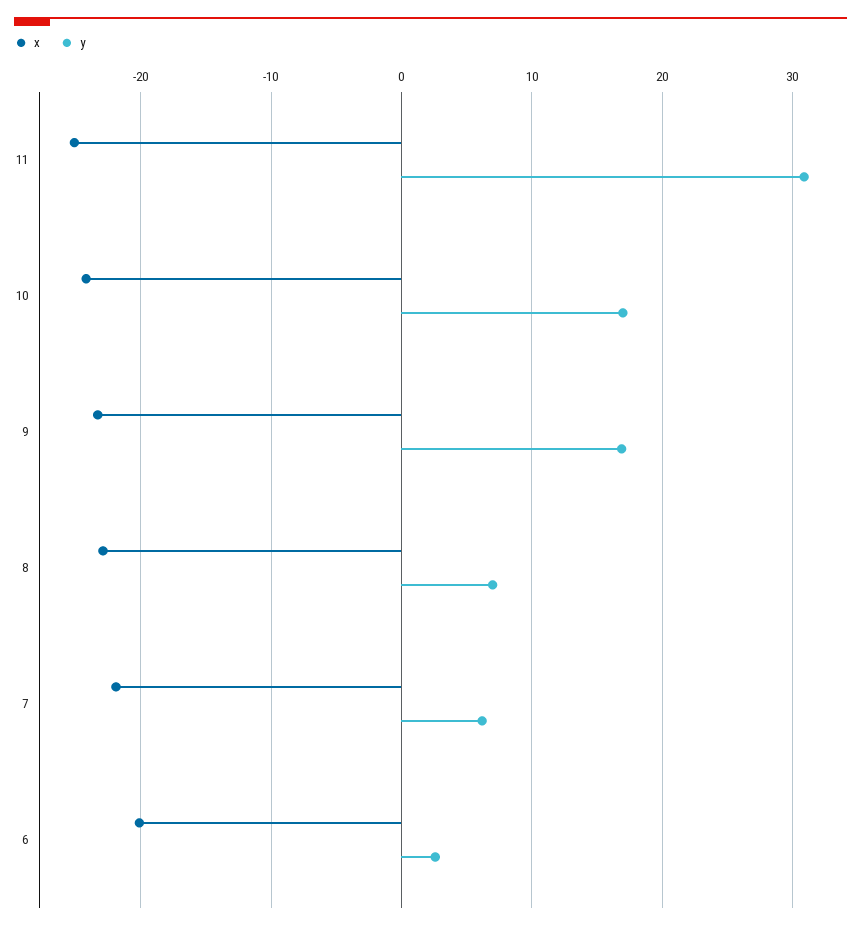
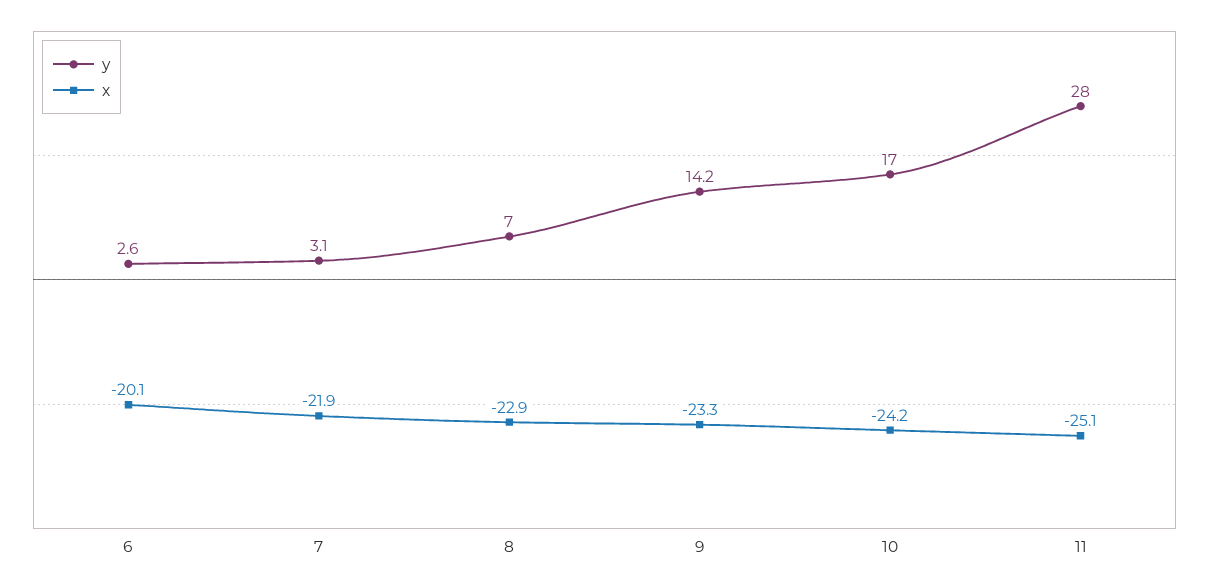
y, 11: 31 -> 28
y, 9: 17 -> 14.2
y, 7: 6 -> 3.1

